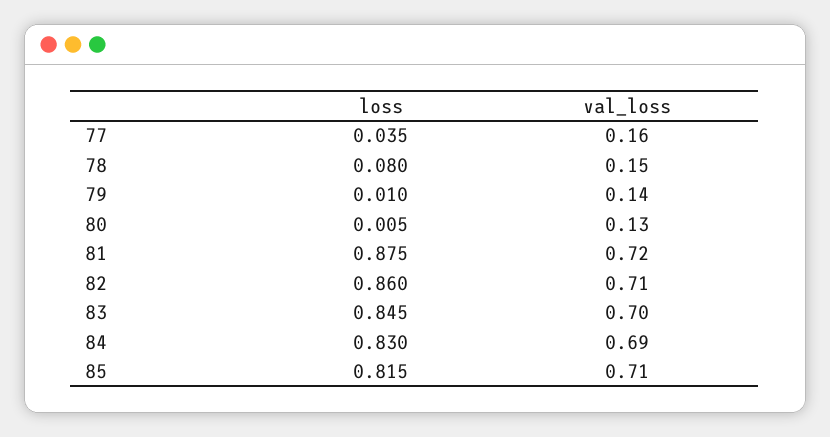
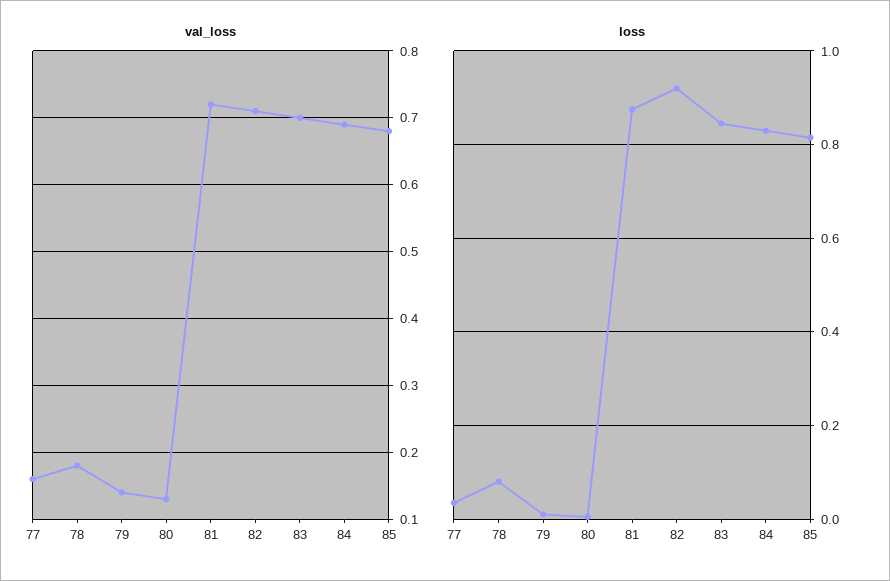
val_loss, 78: 0.15 -> 0.18
loss, 82: 0.86 -> 0.92
val_loss, 85: 0.71 -> 0.68

